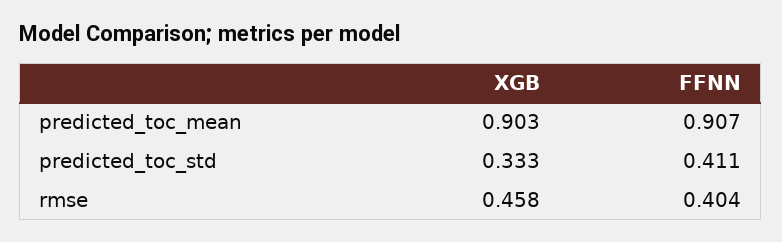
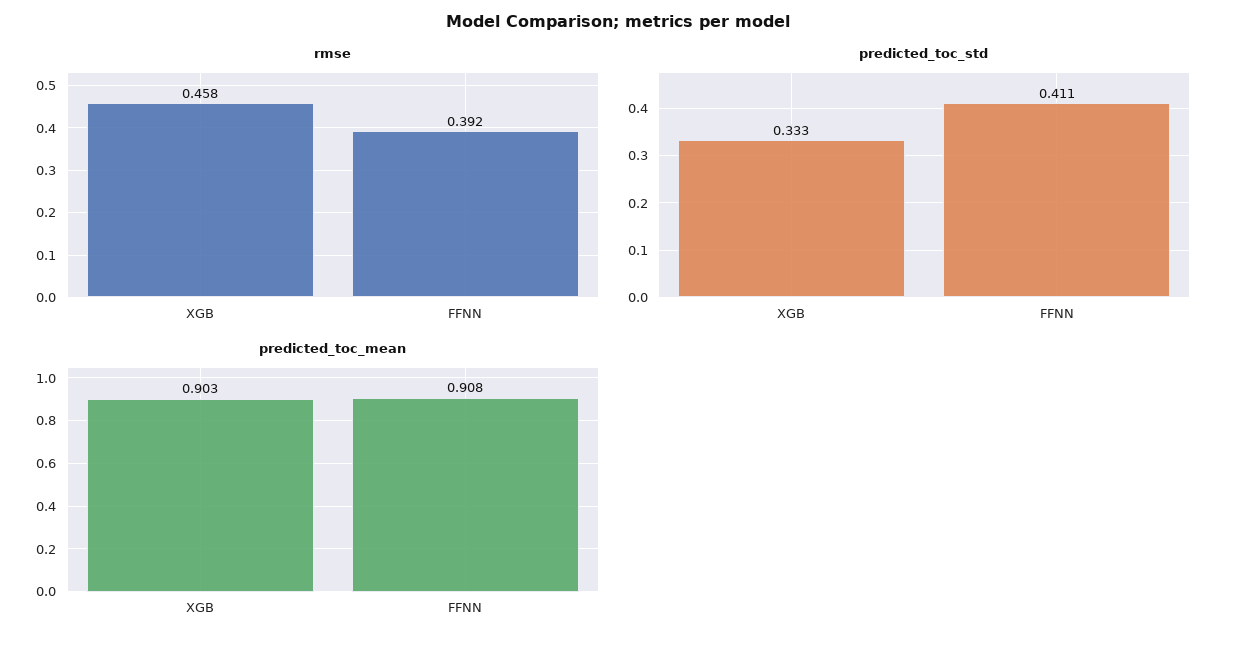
predicted_toc_mean, FFNN: 0.907 -> 0.908
rmse, FFNN: 0.404 -> 0.392

